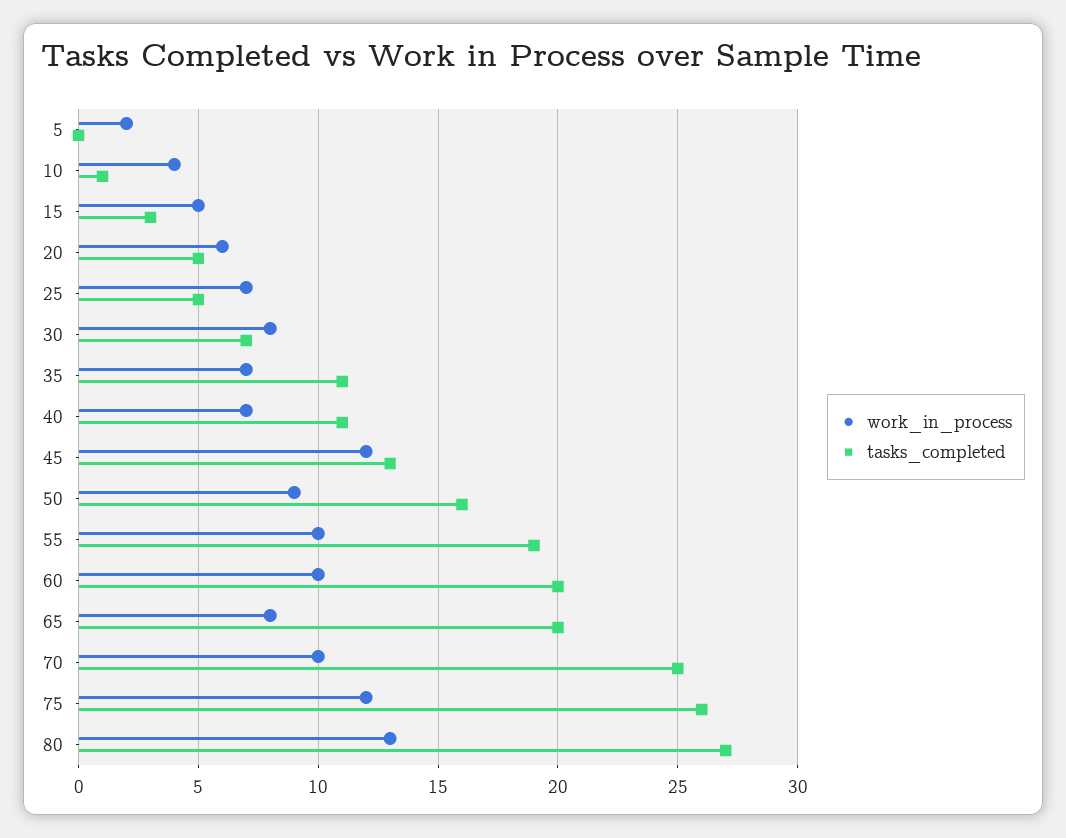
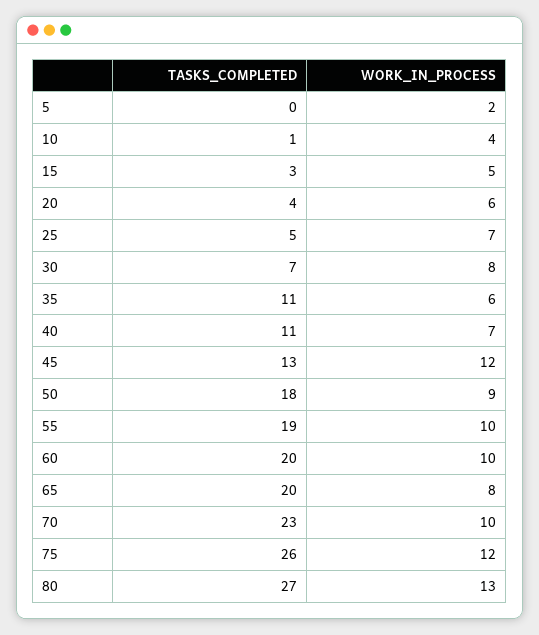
tasks_completed, 20: 5 -> 4
work_in_process, 35: 7 -> 6
tasks_completed, 50: 16 -> 18
tasks_completed, 70: 25 -> 23

